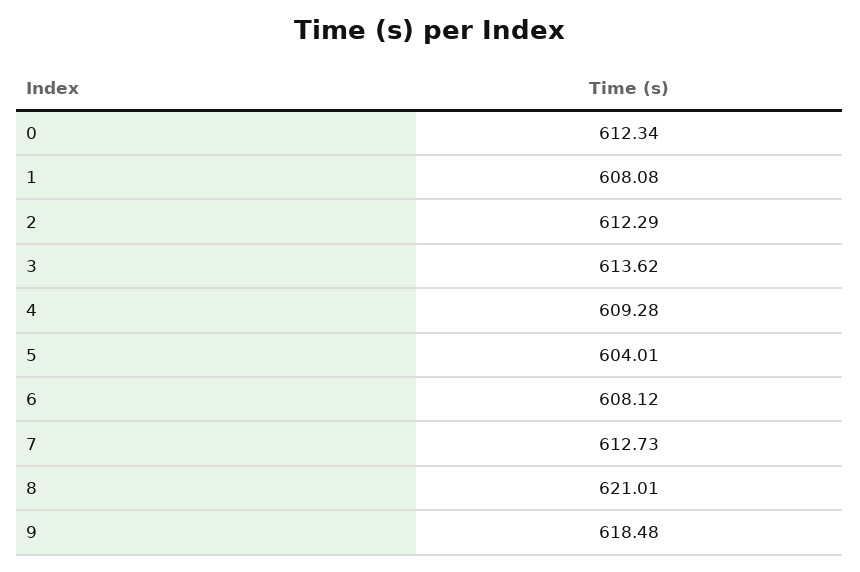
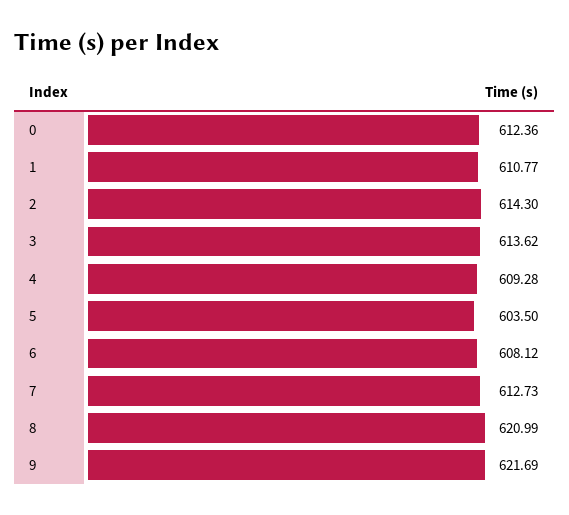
0: 612.34 -> 612.36
1: 608.08 -> 610.77
2: 612.29 -> 614.3
5: 604.01 -> 603.5
8: 621.01 -> 620.99
9: 618.48 -> 621.69

